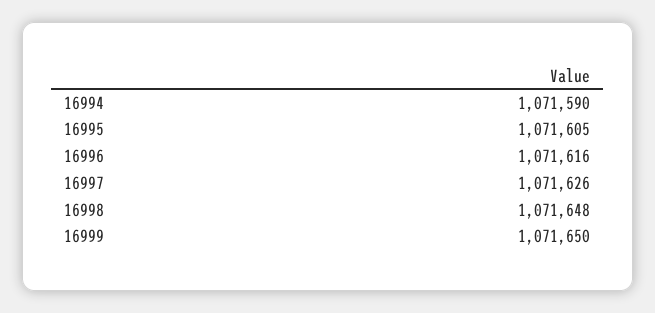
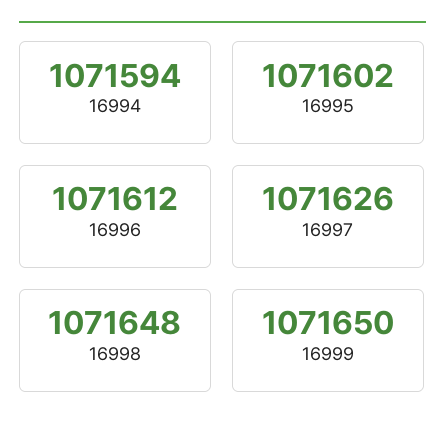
16994: 1071590 -> 1071594
16995: 1071605 -> 1071602
16996: 1071616 -> 1071612

